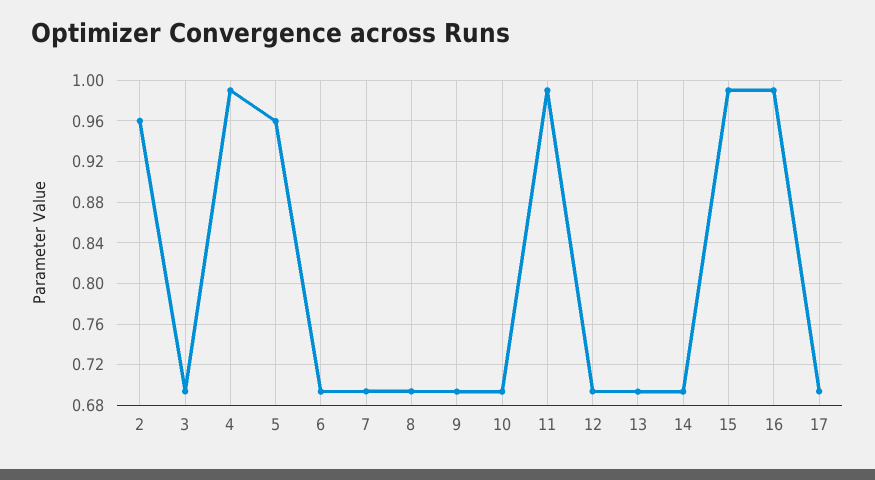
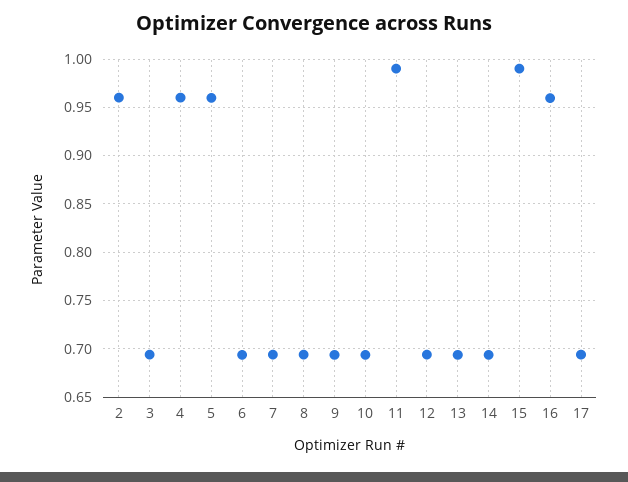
4: 0.99 -> 0.96
16: 0.99 -> 0.96

